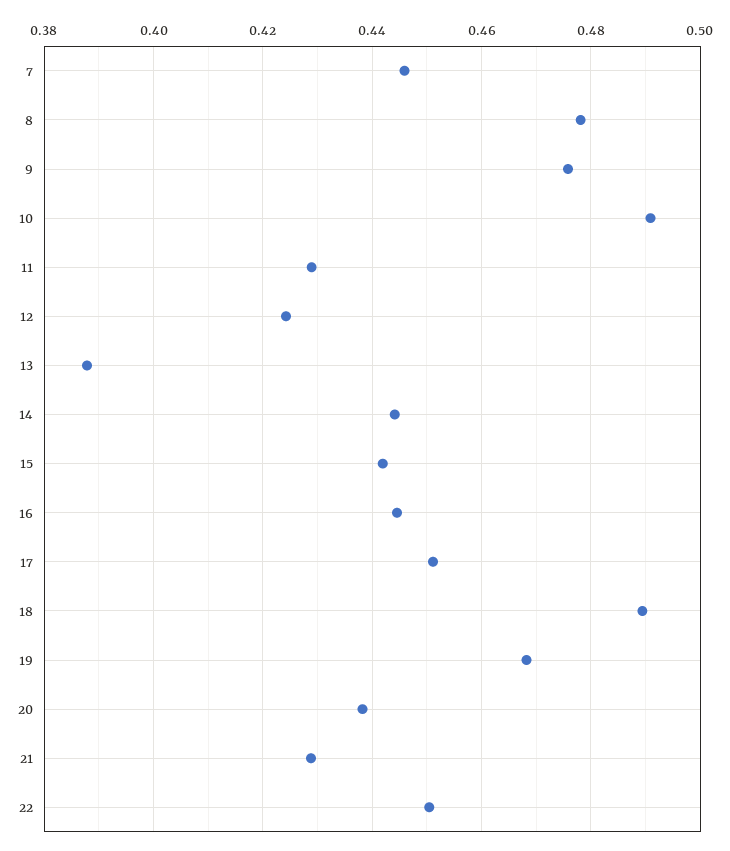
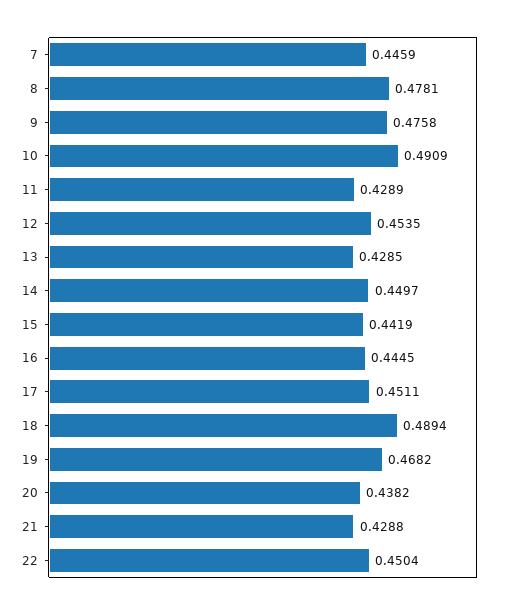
12: 0.424 -> 0.4535
13: 0.388 -> 0.4285
14: 0.444 -> 0.4497

